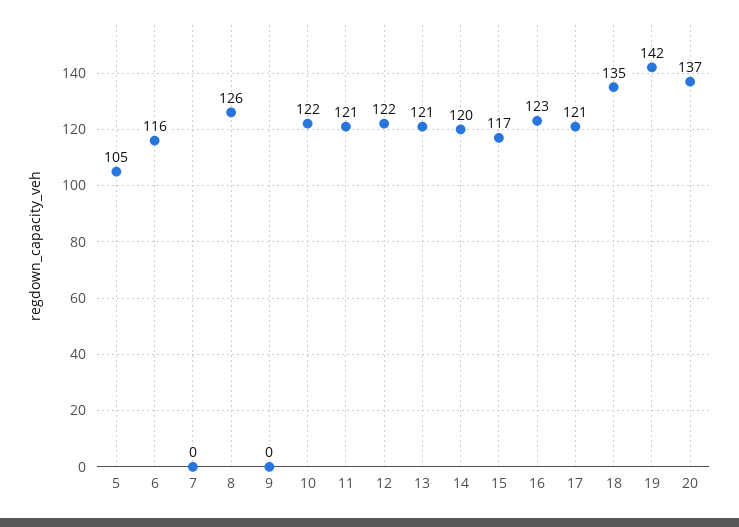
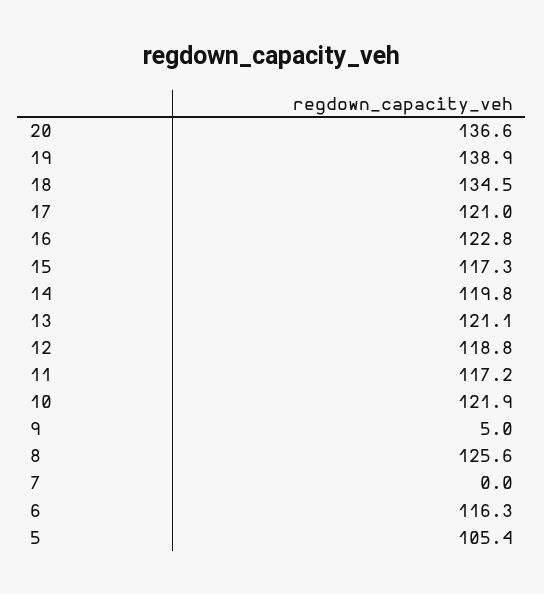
9: 0 -> 5
11: 121 -> 117.2
12: 122 -> 118.8
19: 142 -> 138.9

